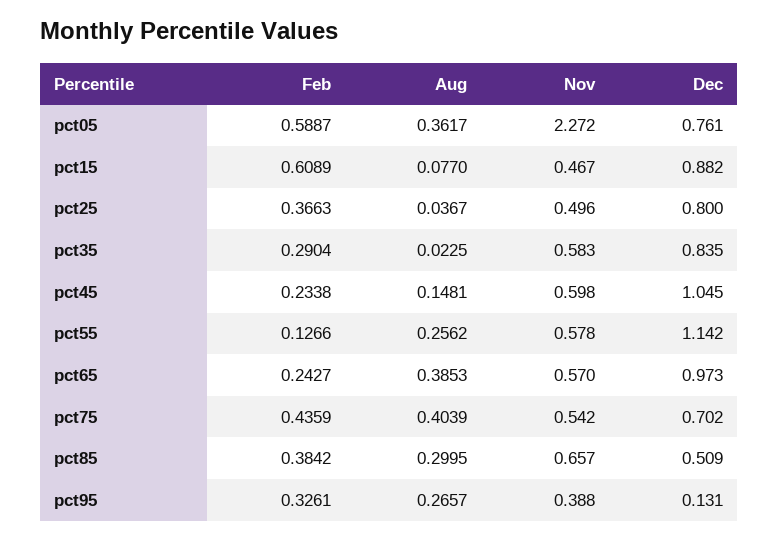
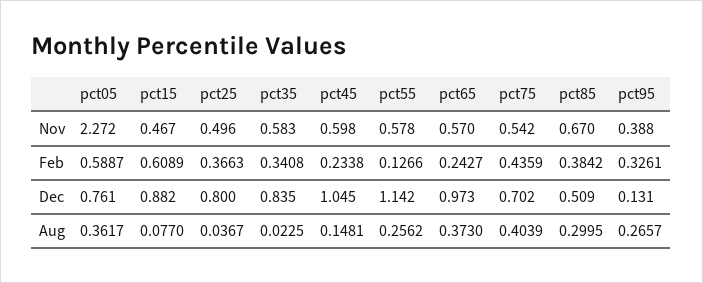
Feb, pct35: 0.2904 -> 0.3408
Aug, pct65: 0.3853 -> 0.373
Nov, pct85: 0.657 -> 0.67

